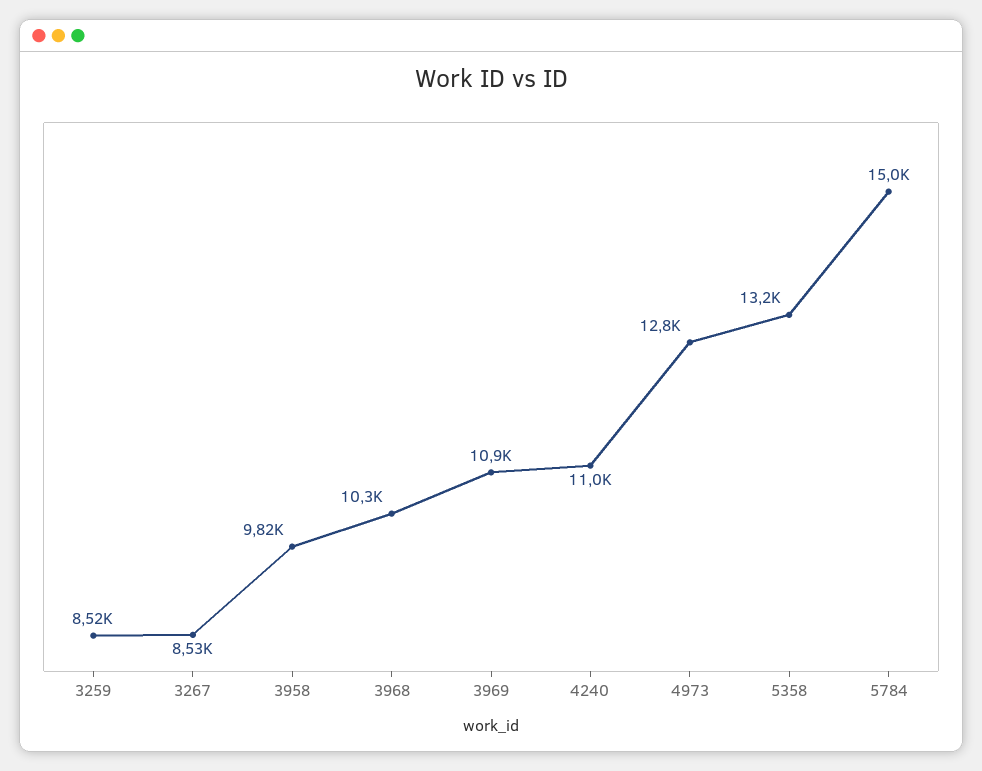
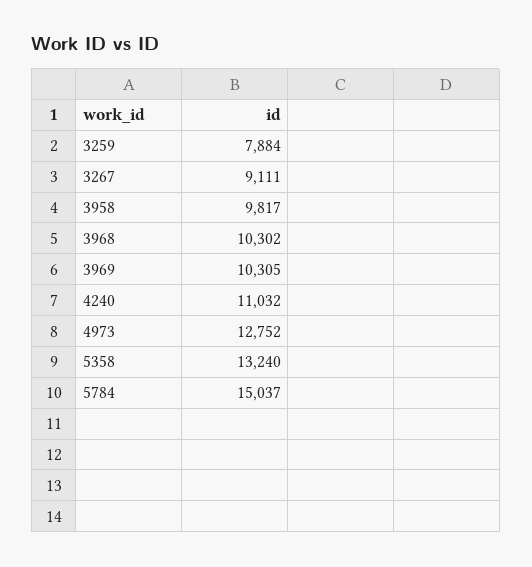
3259: 8520 -> 7884
3267: 8530 -> 9111
3969: 10900 -> 10305

